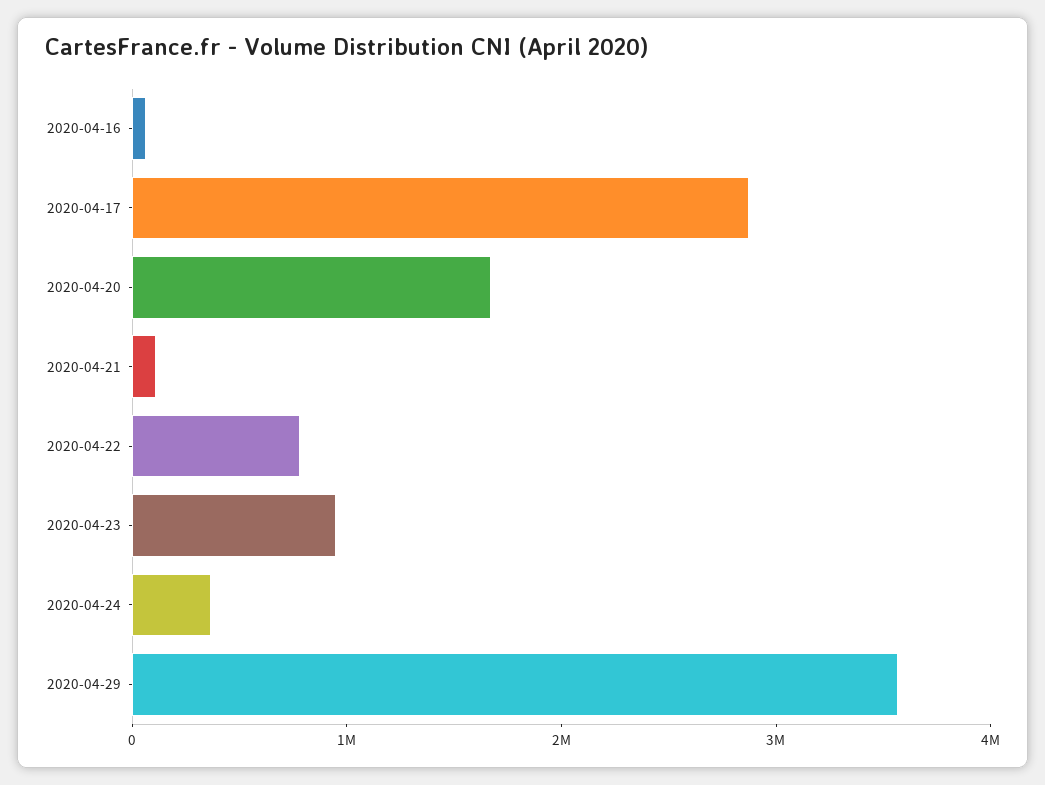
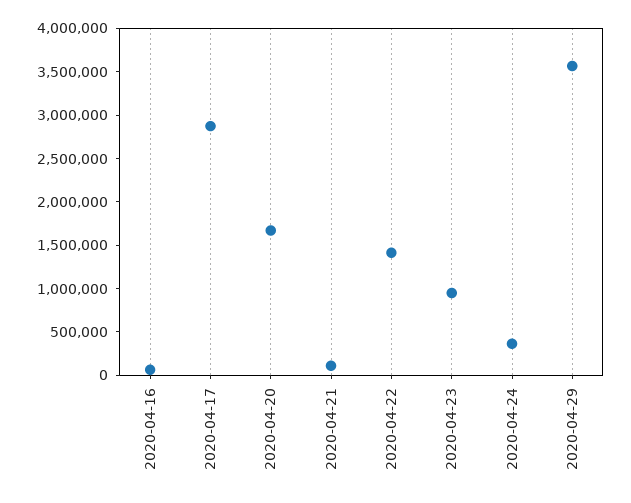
2020-04-22: 800000 -> 1400000

